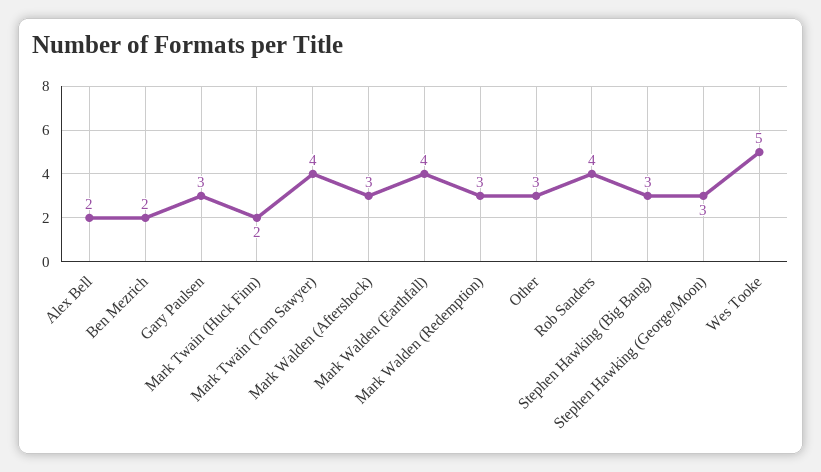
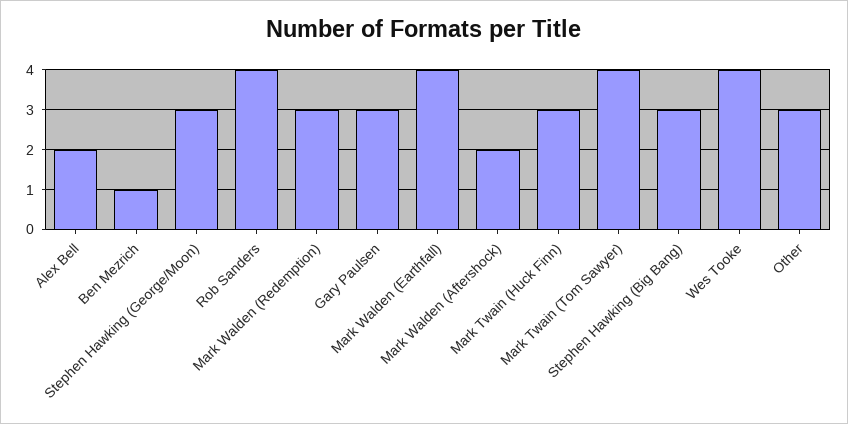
Ben Mezrich: 2 -> 1
Mark Twain (Huck Finn): 2 -> 3
Mark Walden (Aftershock): 3 -> 2
Wes Tooke: 5 -> 4

